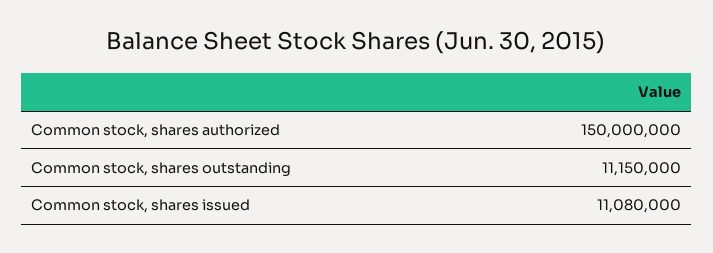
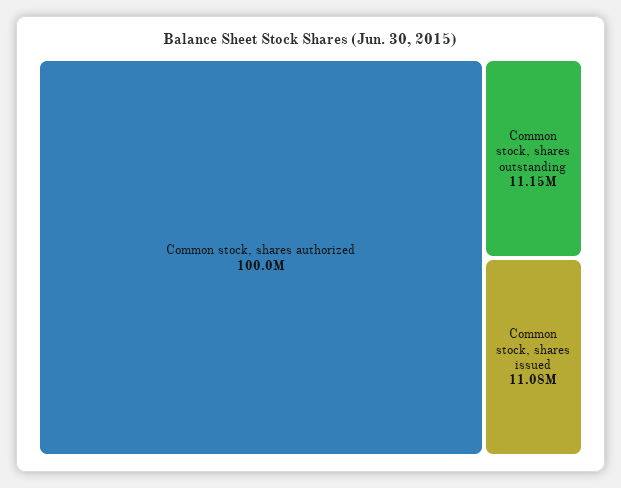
Common stock, shares authorized: 150000000 -> 100000000

